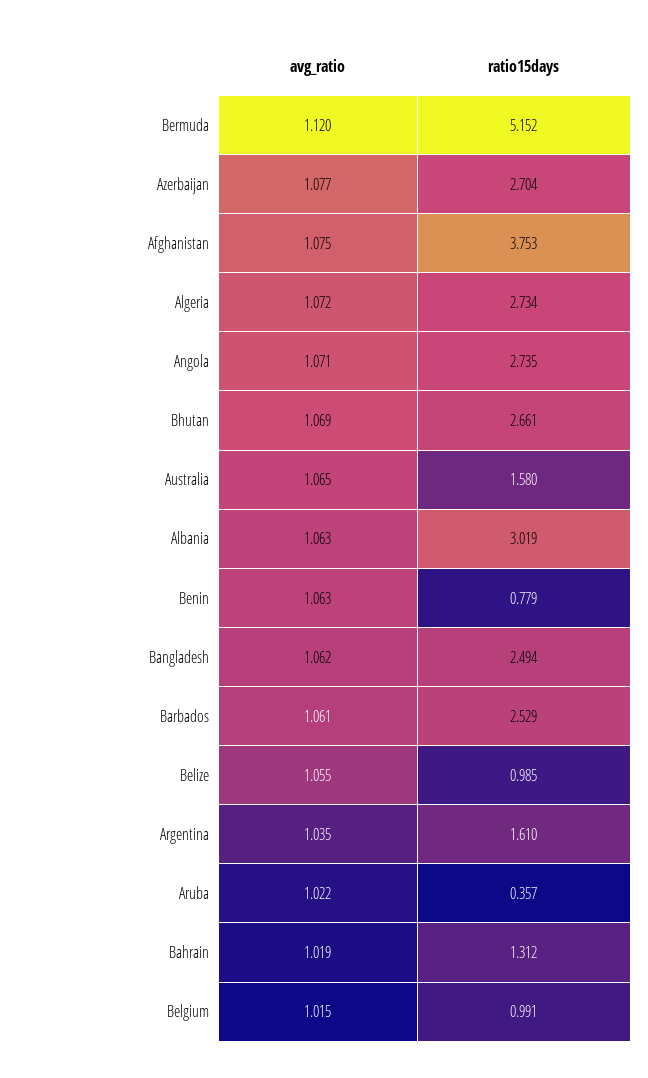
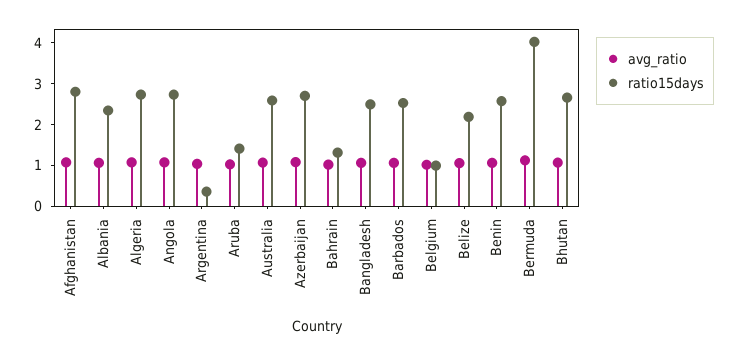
ratio15days, Bermuda: 5.152 -> 4
ratio15days, Afghanistan: 3.753 -> 2.8
ratio15days, Australia: 1.58 -> 2.6
ratio15days, Albania: 3.019 -> 2.4
ratio15days, Benin: 0.779 -> 2.6
ratio15days, Belize: 0.985 -> 2.2
ratio15days, Argentina: 1.61 -> 0.4
ratio15days, Aruba: 0.357 -> 1.4

